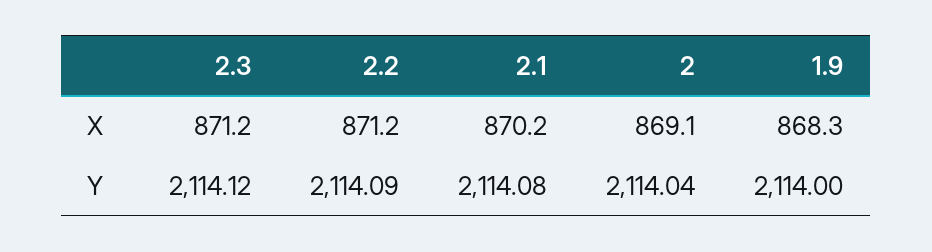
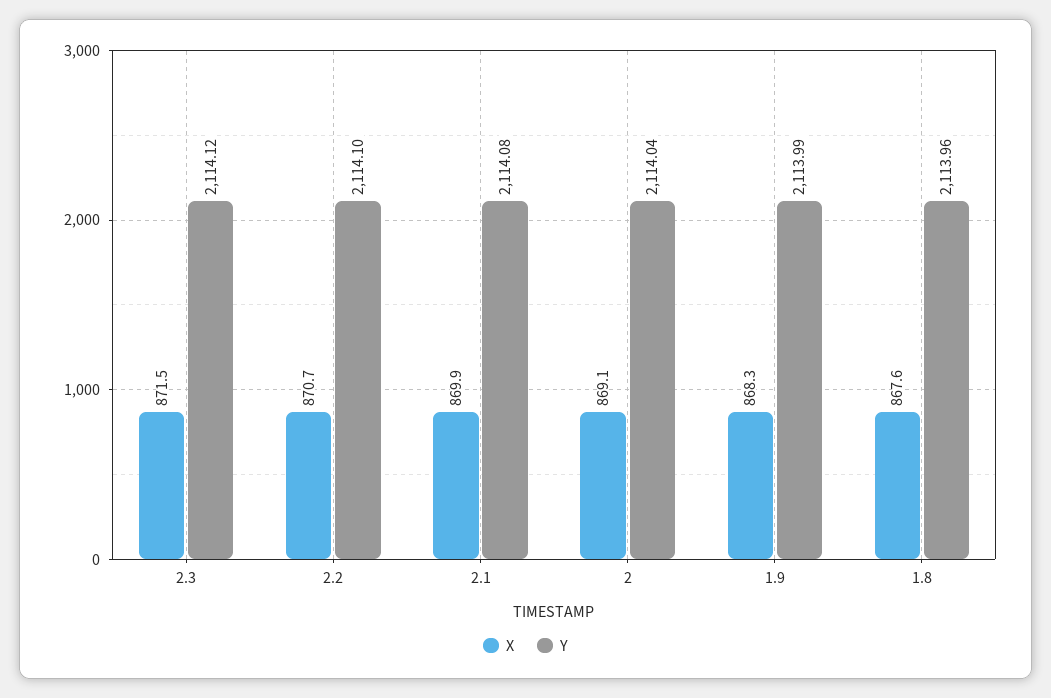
X, 2.3: 871.2 -> 871.5
X, 2.2: 871.2 -> 870.7
X, 2.1: 870.2 -> 869.9
Y, 2.2: 2114.09 -> 2114.1
Y, 1.9: 2114 -> 2113.99
X, 1.8: none -> 867.6
Y, 1.8: none -> 2113.96

